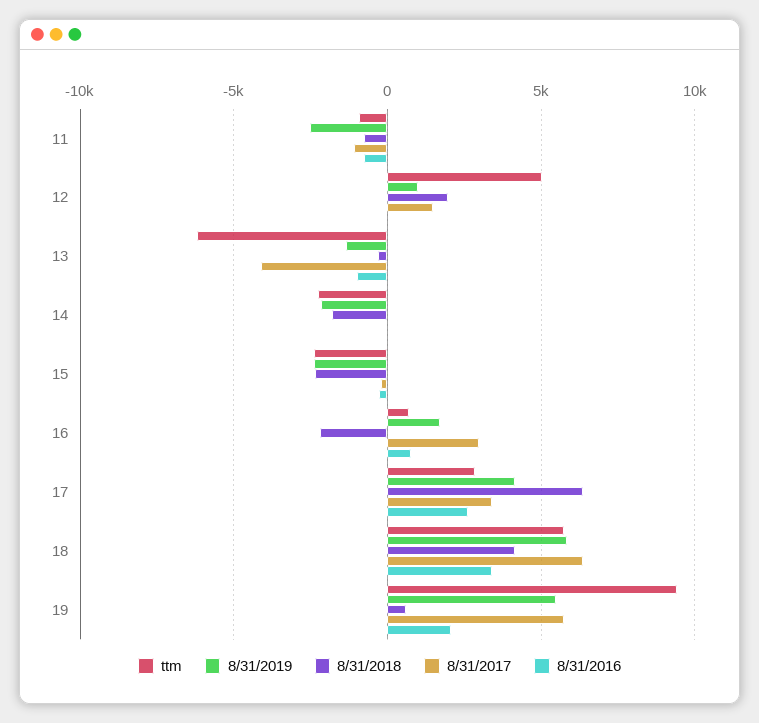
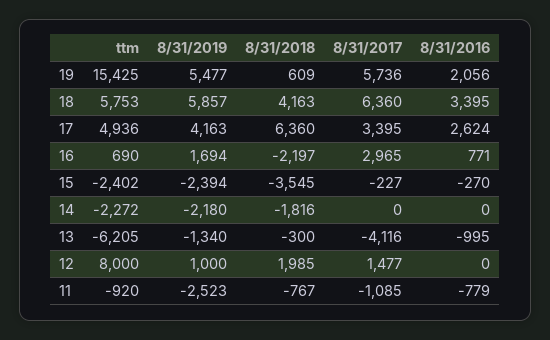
ttm, 12: 5000 -> 8000
8/31/2018, 15: -2500 -> -3545
ttm, 17: 3000 -> 4936
ttm, 19: 9500 -> 15425

